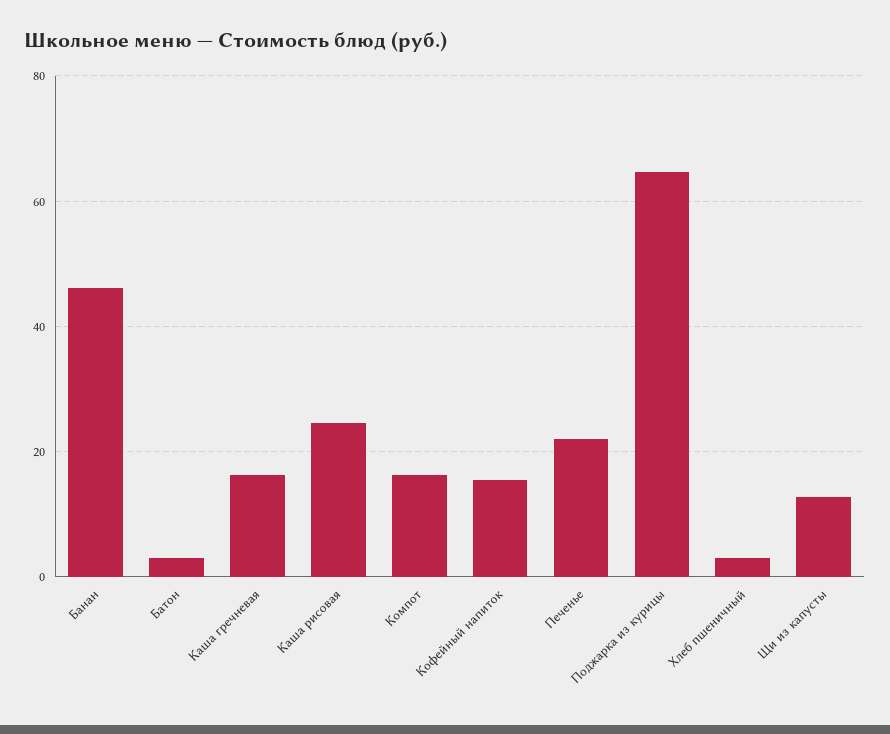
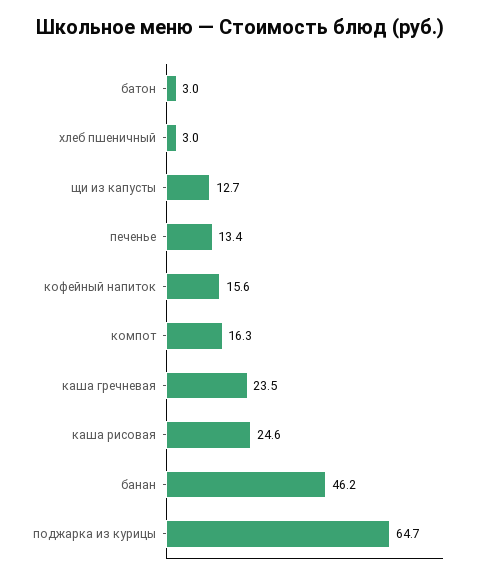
Каша гречневая: 16 -> 23.5
Печенье: 22 -> 13.4

